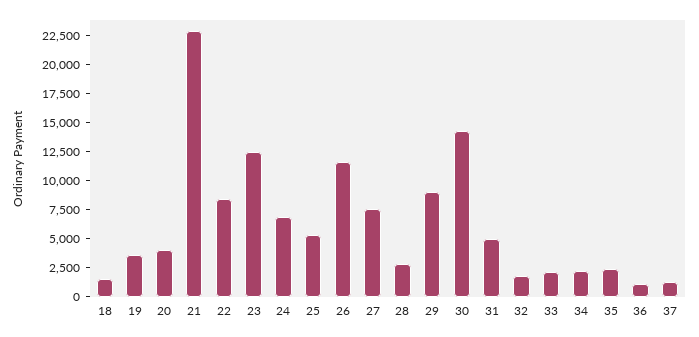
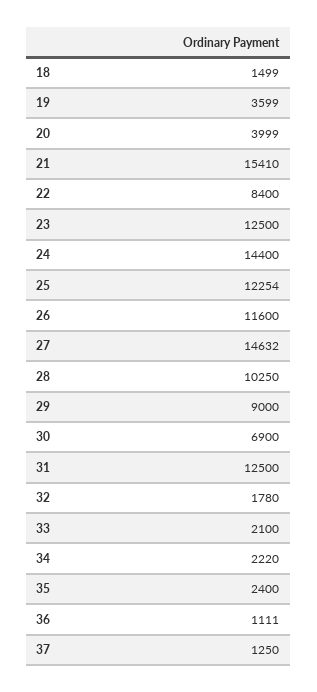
21: 22500 -> 15410
24: 7500 -> 14400
25: 5000 -> 12254
27: 7500 -> 14632
28: 2500 -> 10250
30: 15000 -> 6900
31: 5000 -> 12500

